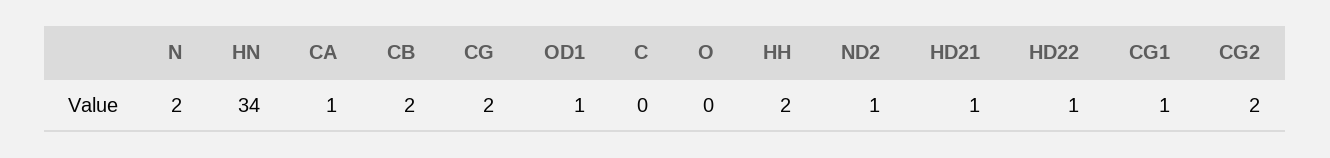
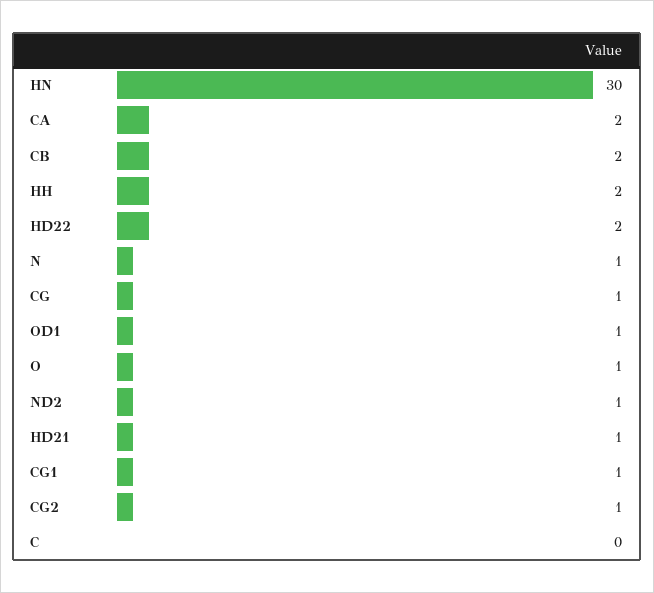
N: 2 -> 1
HN: 34 -> 30
CA: 1 -> 2
CG: 2 -> 1
O: 0 -> 1
HD22: 1 -> 2
CG2: 2 -> 1

